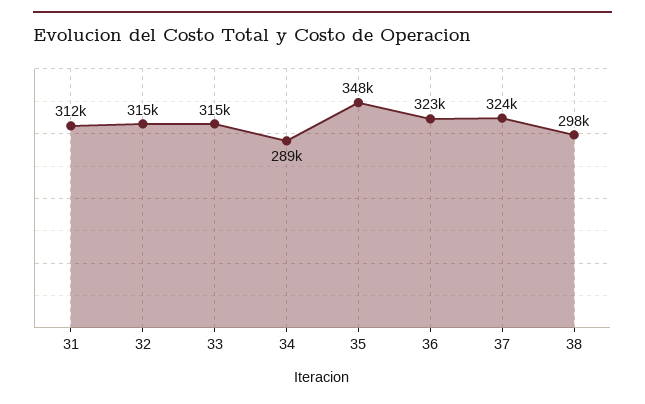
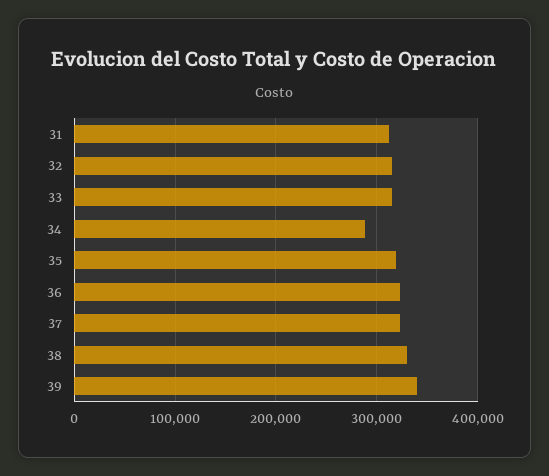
35: 348000 -> 320000
38: 298000 -> 330000
39: none -> 340000

